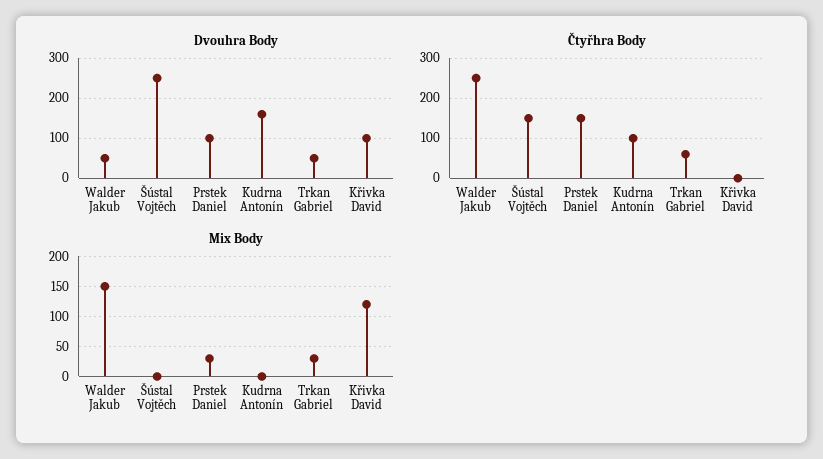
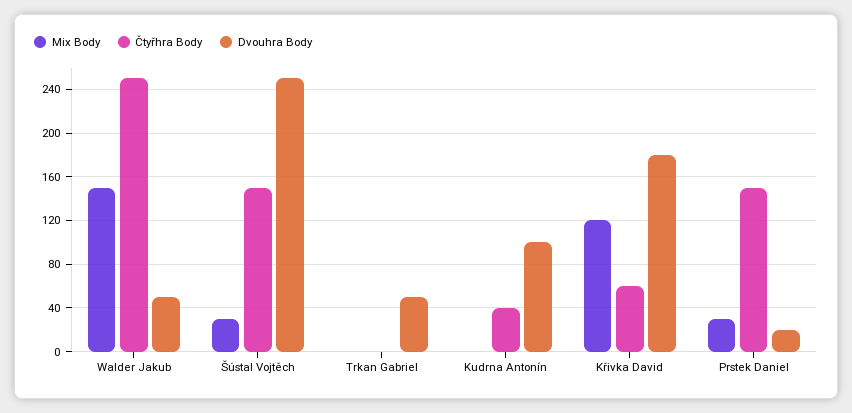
Dvouhra Body, Prstek Daniel: 100 -> 20
Dvouhra Body, Kudrna Antonín: 160 -> 100
Dvouhra Body, Křivka David: 100 -> 180
Čtyřhra Body, Kudrna Antonín: 100 -> 40
Čtyřhra Body, Trkan Gabriel: 60 -> 0
Čtyřhra Body, Křivka David: 0 -> 60
Mix Body, Šústal Vojtěch: 0 -> 30
Mix Body, Trkan Gabriel: 30 -> 0

